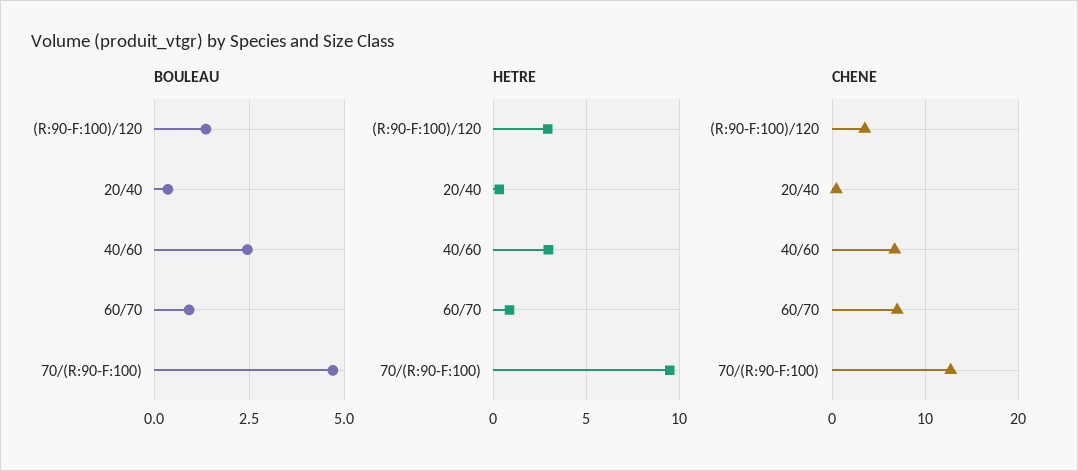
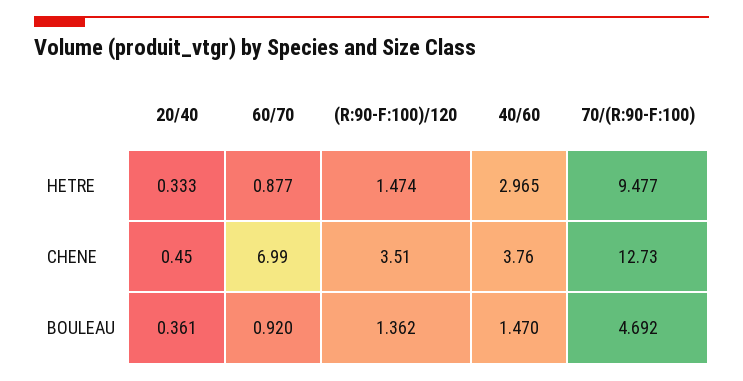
BOULEAU, 40/60: 2.5 -> 1.47
HETRE, (R:90-F:100)/120: 3 -> 1.474
CHENE, 40/60: 7 -> 3.76

